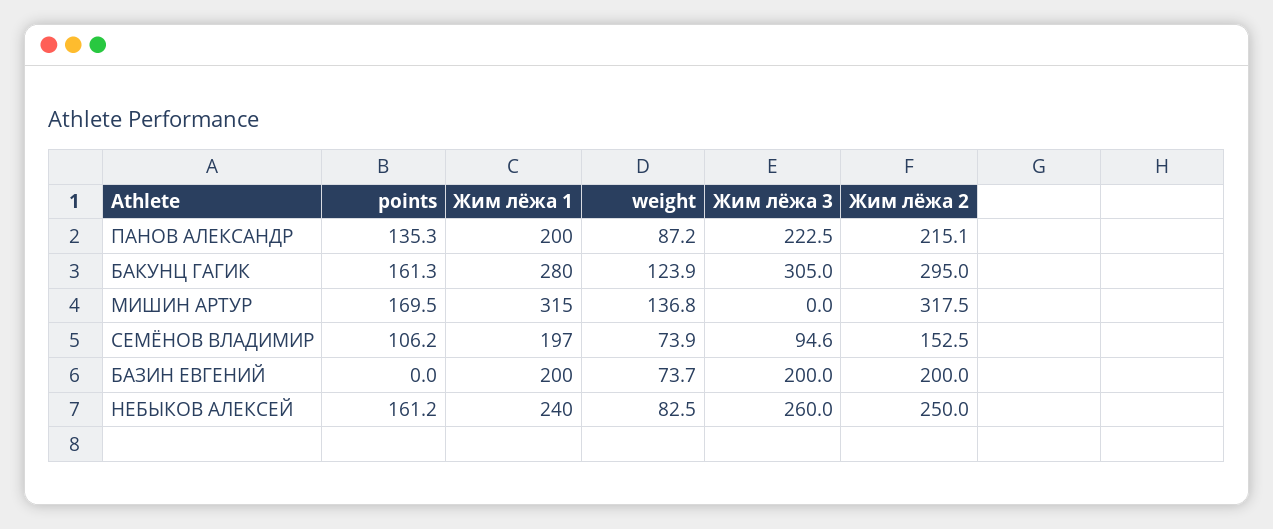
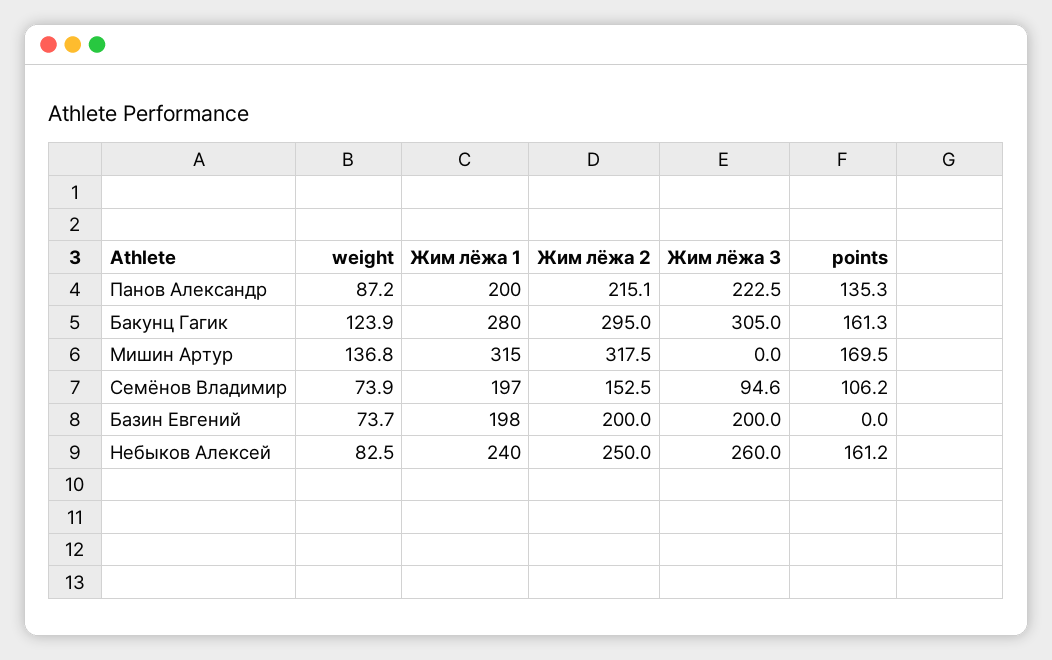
Жим лёжа 1, БАЗИН ЕВГЕНИЙ: 200 -> 198

